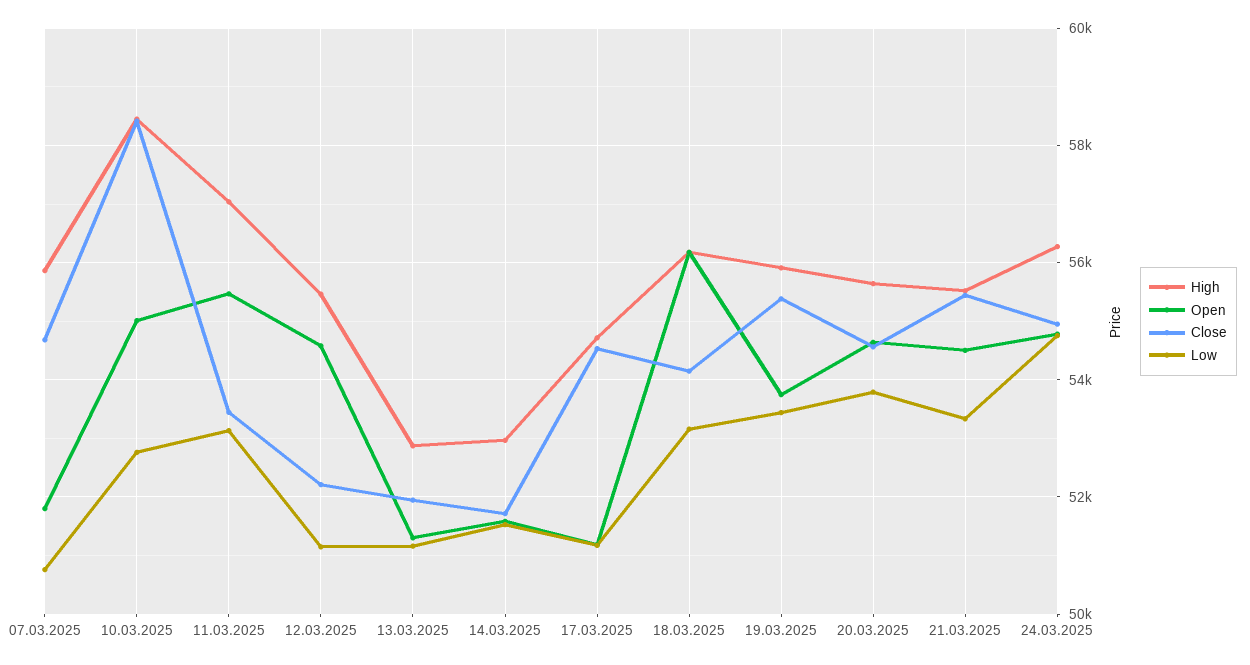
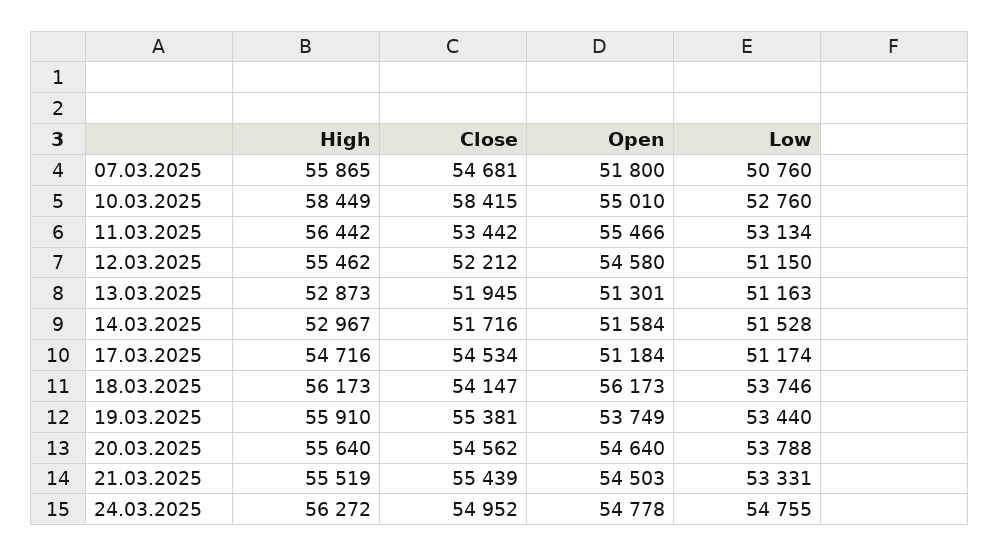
High, 11.03.2025: 57000 -> 56442
Low, 18.03.2025: 53200 -> 53746

